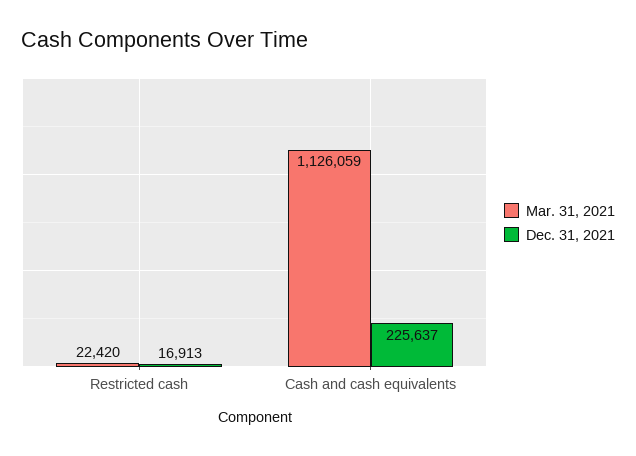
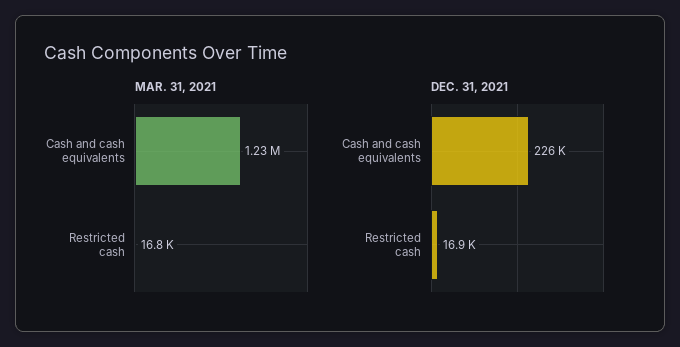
Mar. 31, 2021, Restricted cash: 22420 -> 16800
Mar. 31, 2021, Cash and cash equivalents: 1126059 -> 1230000

